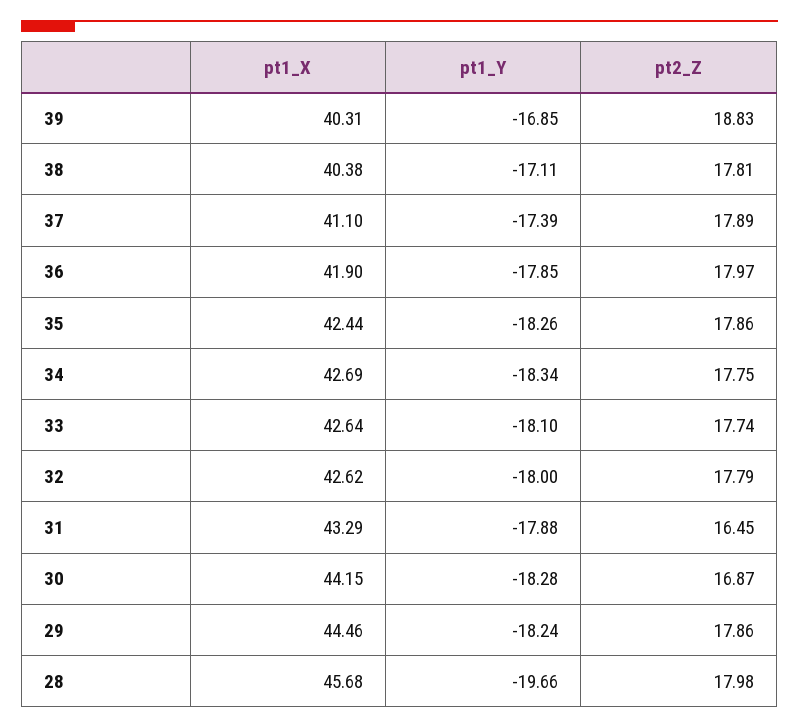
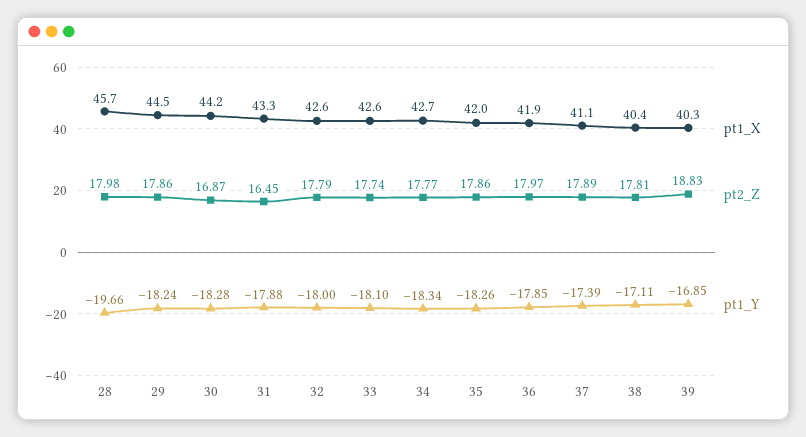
pt1_X, 35: 42.44 -> 42
pt2_Z, 34: 17.75 -> 17.77

